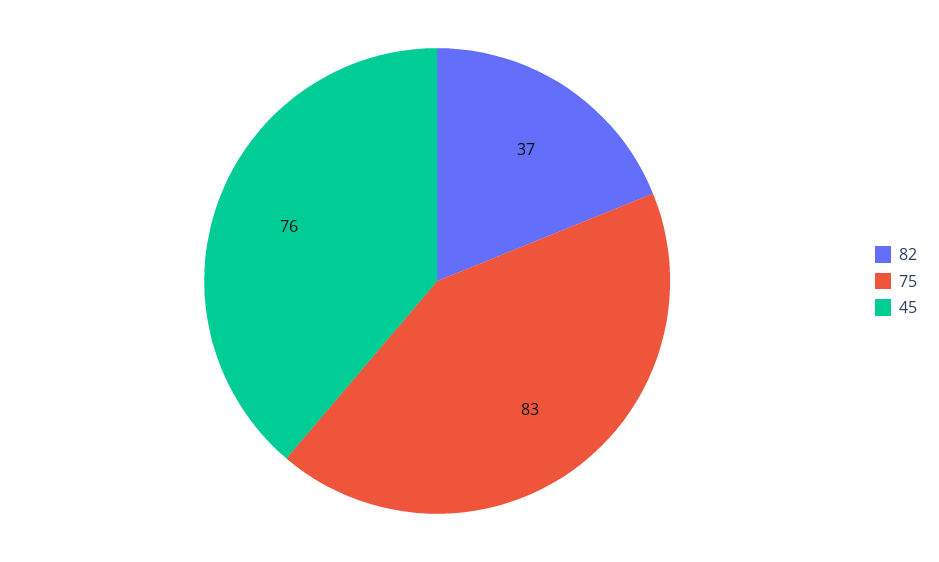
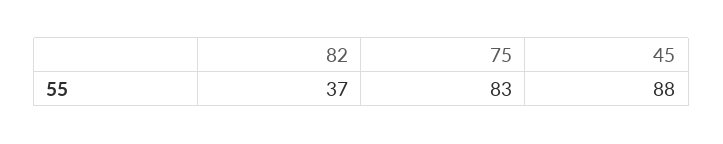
45: 76 -> 88

